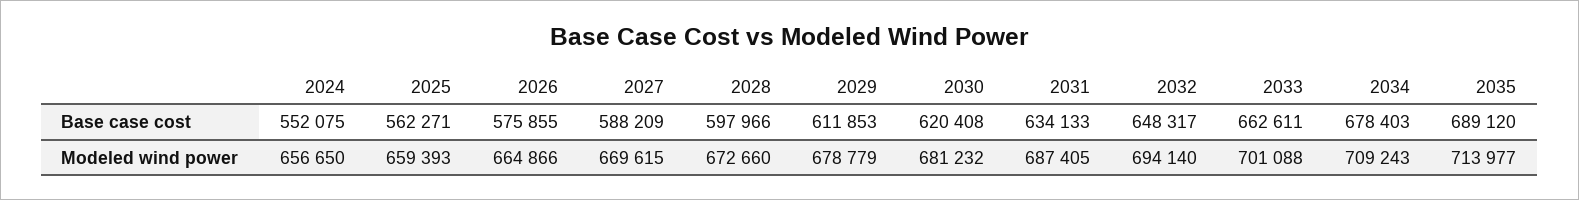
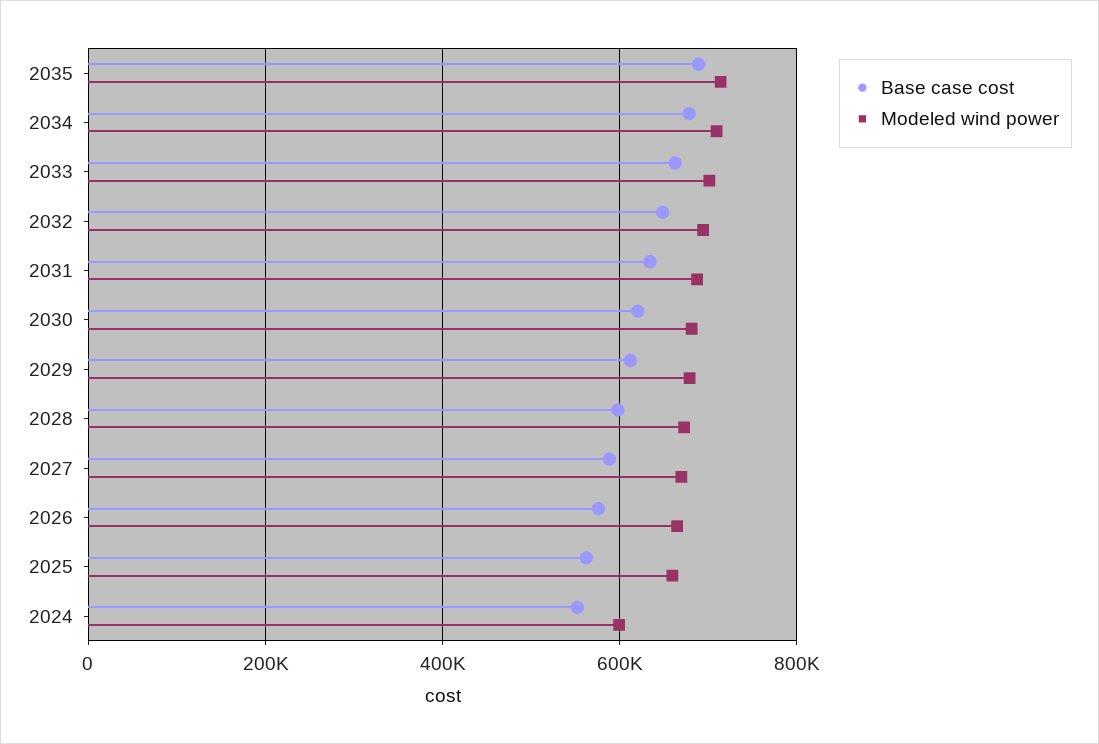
Modeled wind power, 2024: 656650 -> 600000

